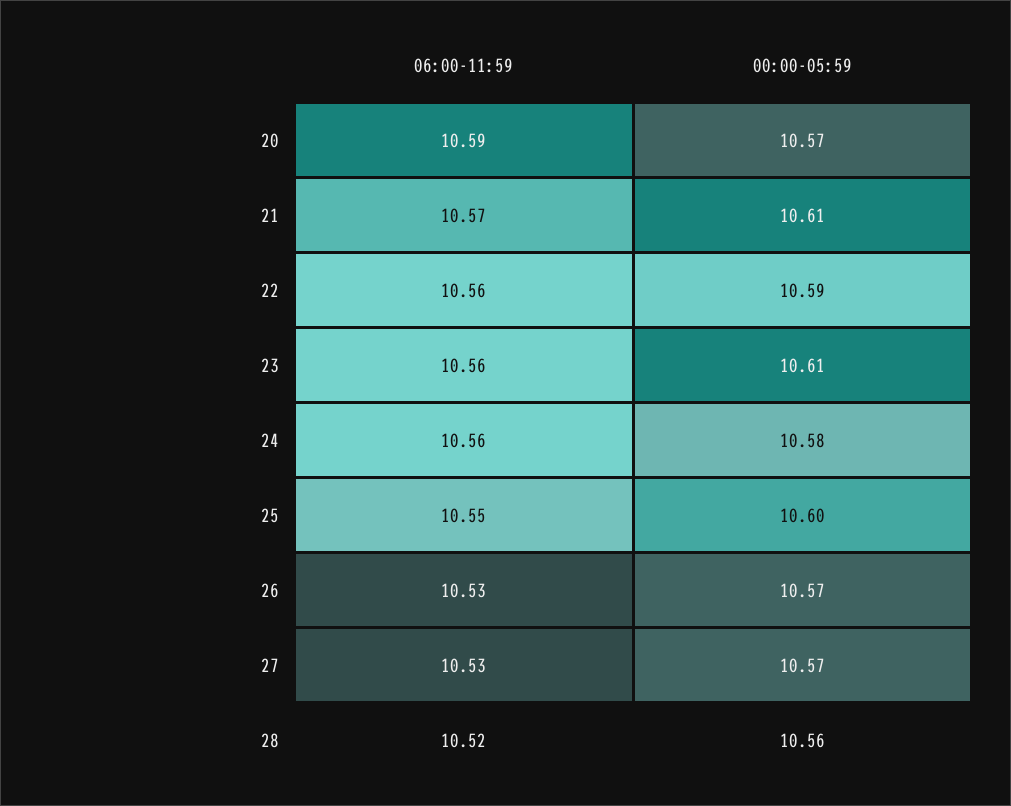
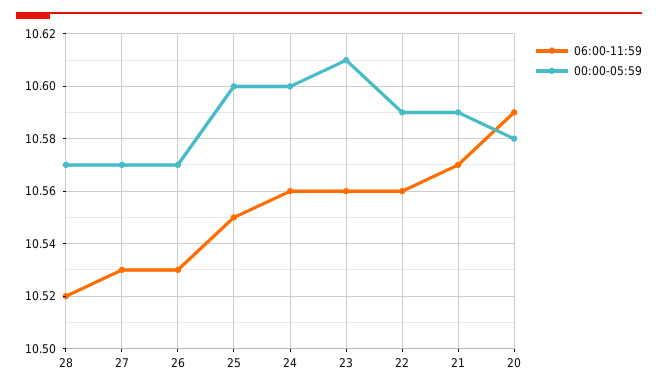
00:00-05:59, 20: 10.57 -> 10.58
00:00-05:59, 21: 10.61 -> 10.59
00:00-05:59, 24: 10.58 -> 10.6
00:00-05:59, 28: 10.56 -> 10.57

